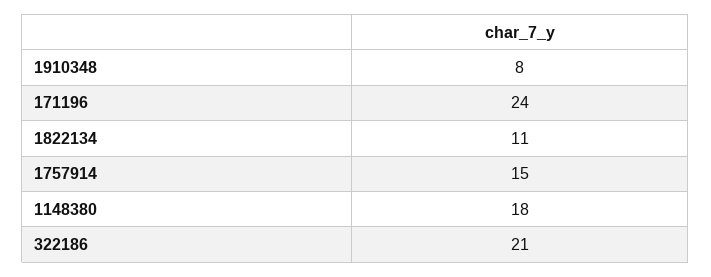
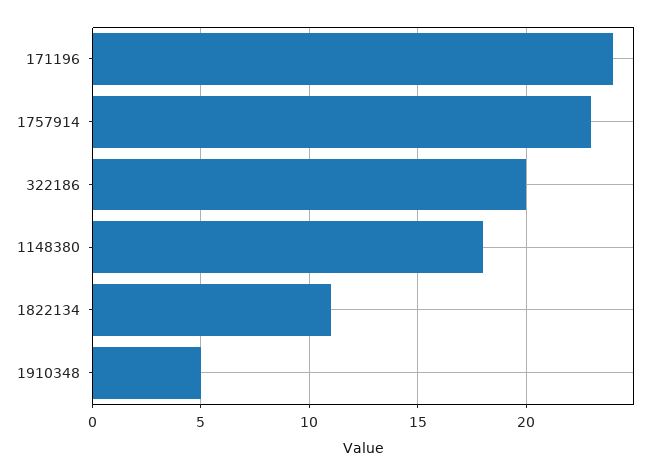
1910348: 8 -> 5
1757914: 15 -> 23
322186: 21 -> 20

